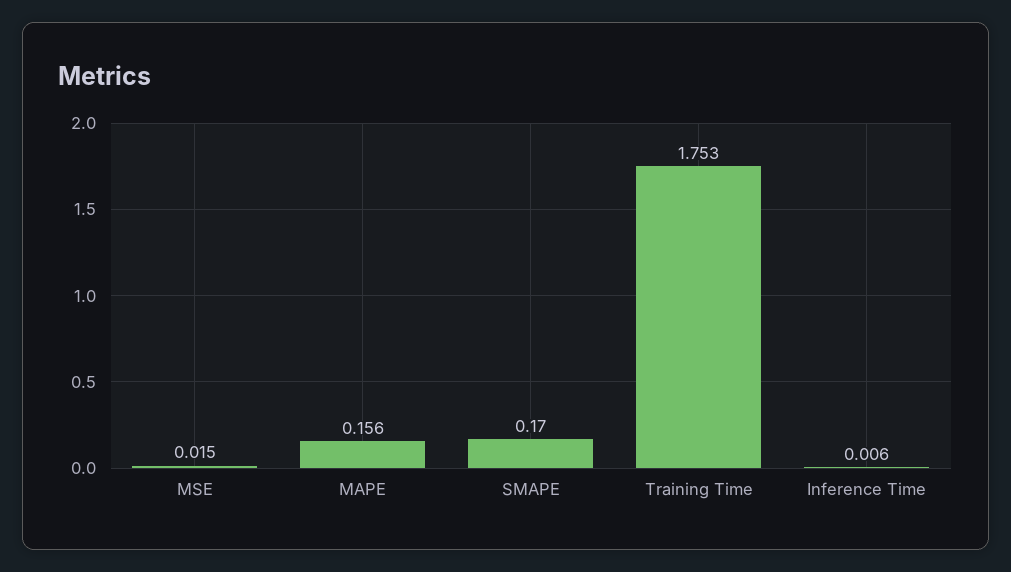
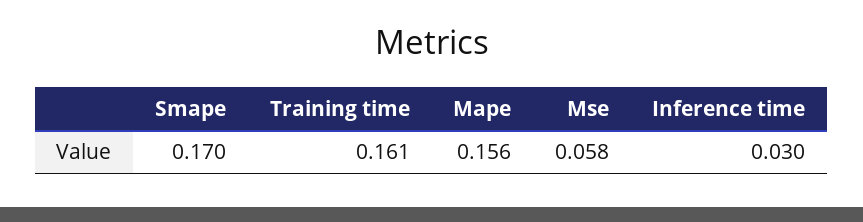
MSE: 0.015 -> 0.058
Training Time: 1.753 -> 0.161
Inference Time: 0.006 -> 0.03

